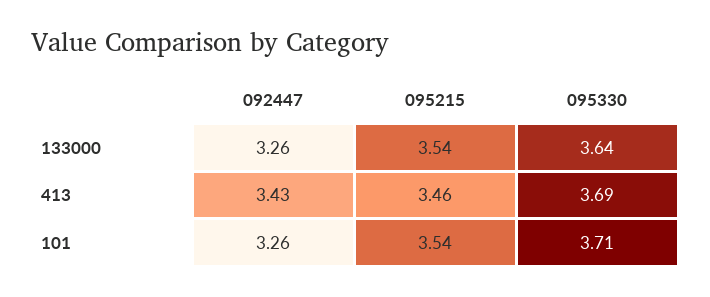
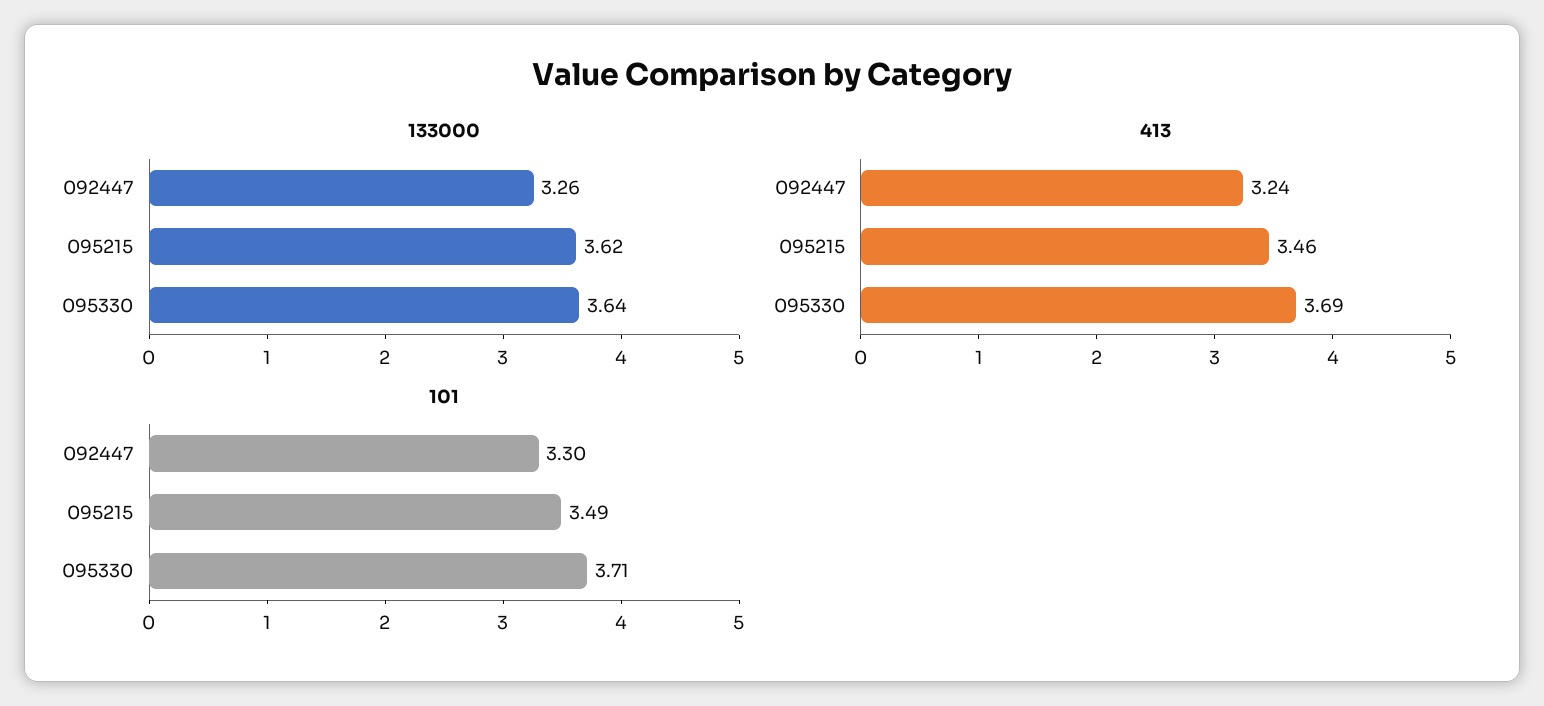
133000, 095215: 3.54 -> 3.62
413, 092447: 3.43 -> 3.24
101, 092447: 3.26 -> 3.3
101, 095215: 3.54 -> 3.49

